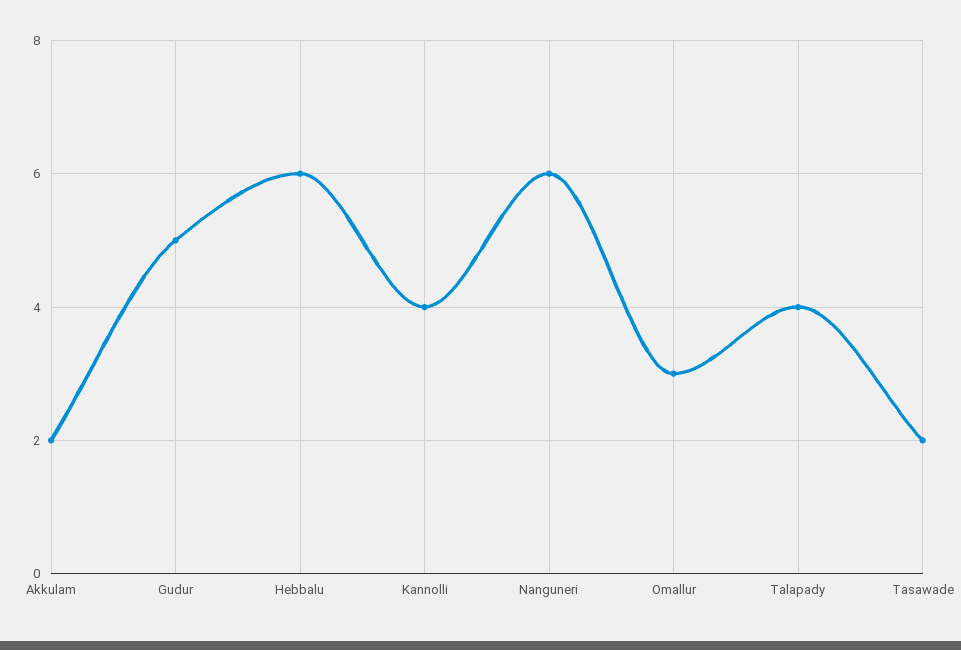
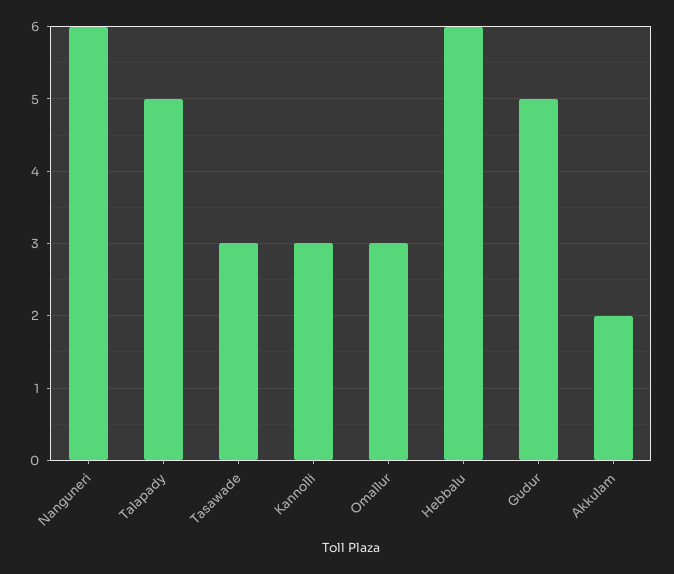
Kannolli: 4 -> 3
Talapady: 4 -> 5
Tasawade: 2 -> 3

